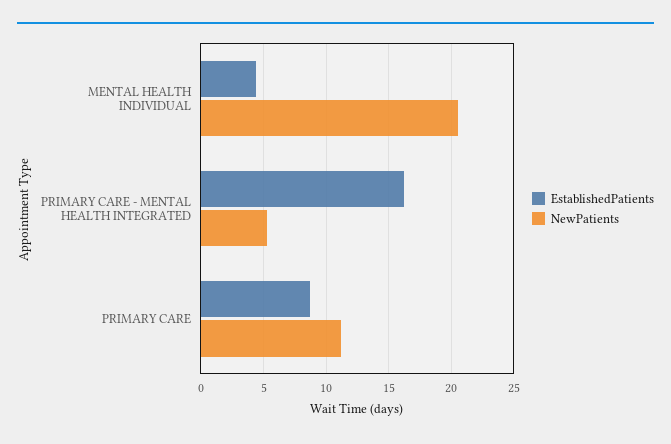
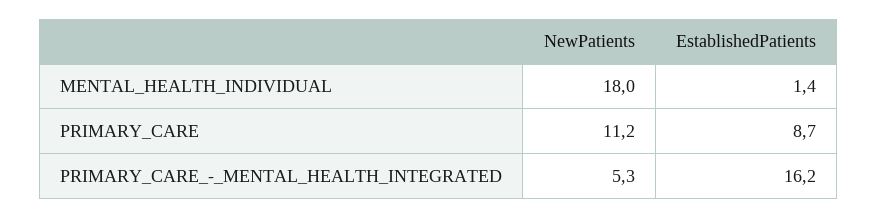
EstablishedPatients, MENTAL HEALTH INDIVIDUAL: 4.5 -> 1.4
NewPatients, MENTAL HEALTH INDIVIDUAL: 20.5 -> 18

